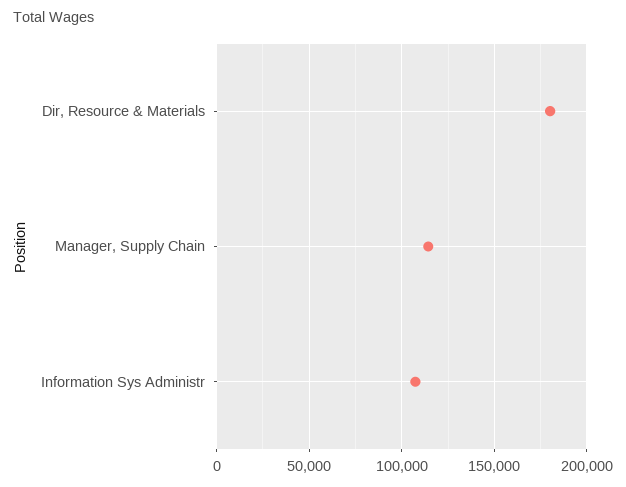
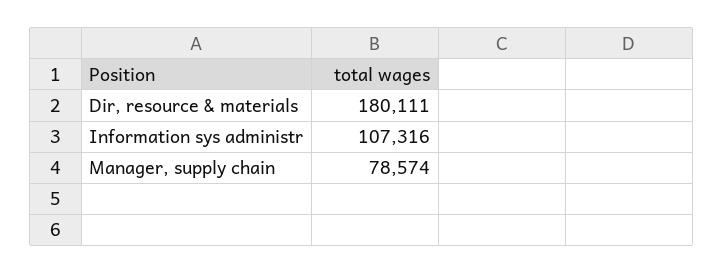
Manager, Supply Chain: 115000 -> 78574

